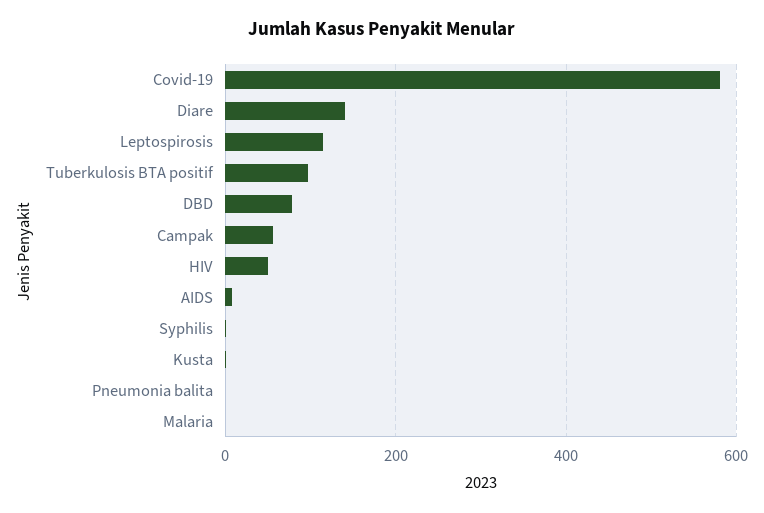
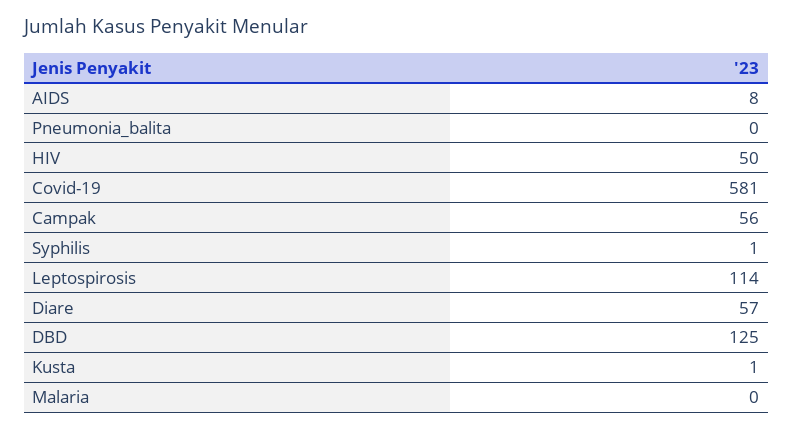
Diare: 140 -> 57
Tuberkulosis BTA positif: 100 -> none
DBD: 80 -> 125

